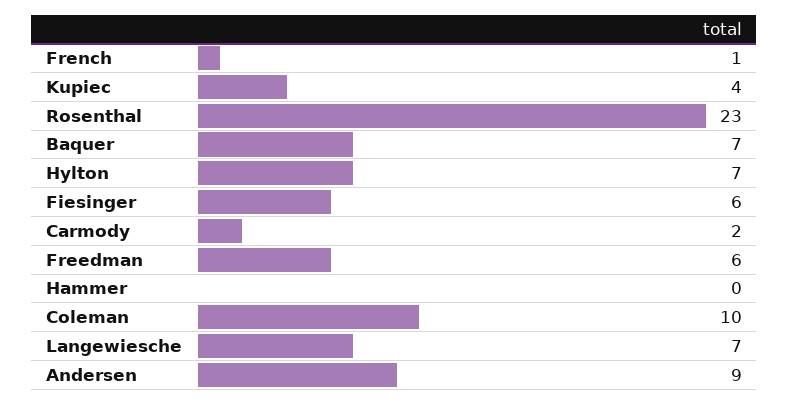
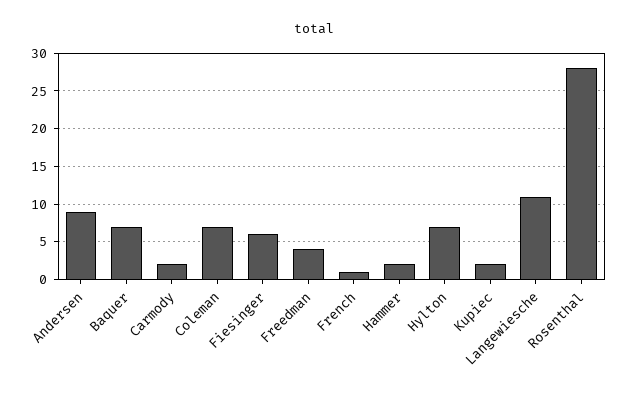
Kupiec: 4 -> 2
Rosenthal: 23 -> 28
Freedman: 6 -> 4
Hammer: 0 -> 2
Coleman: 10 -> 7
Langewiesche: 7 -> 11

